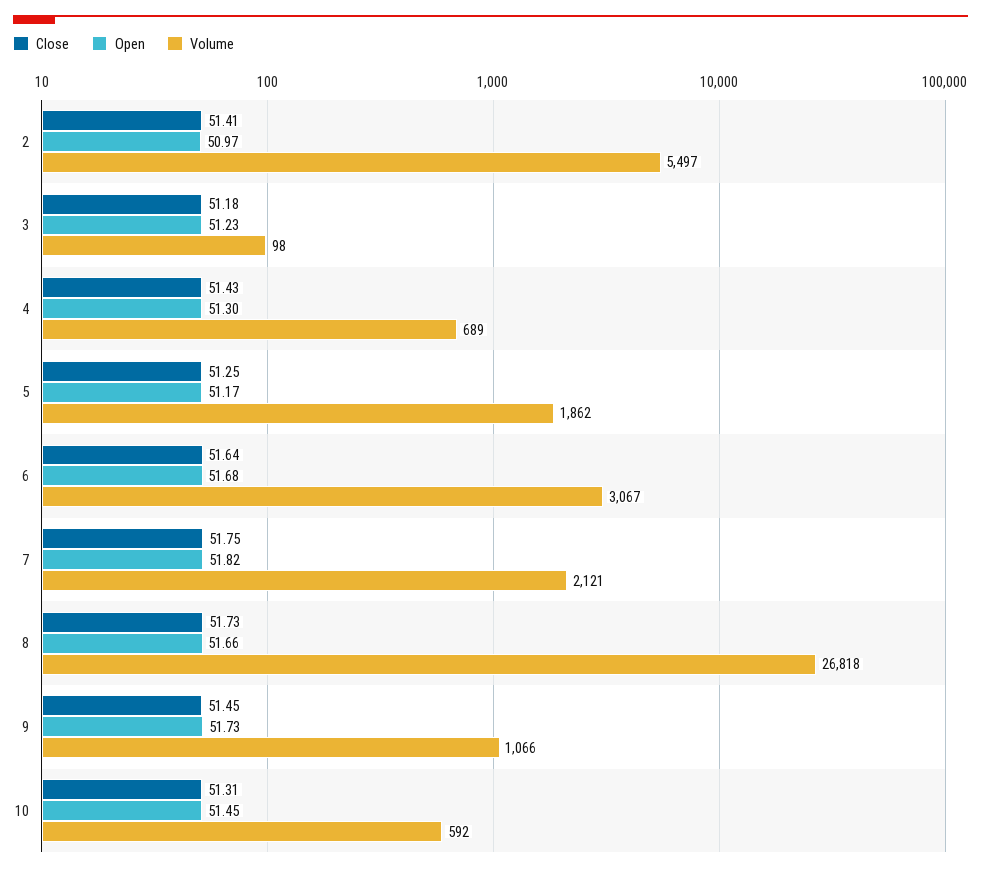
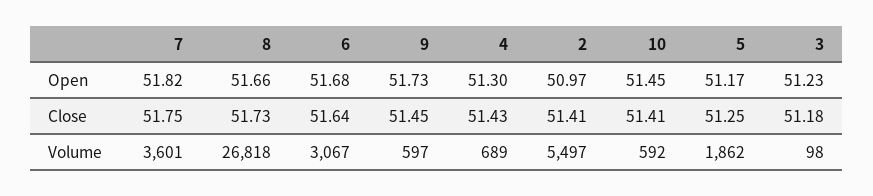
Volume, 7: 2121 -> 3601
Volume, 9: 1066 -> 597
Close, 10: 51.31 -> 51.41

